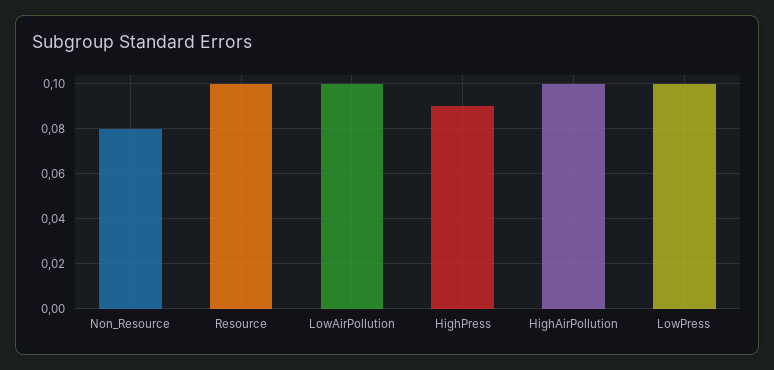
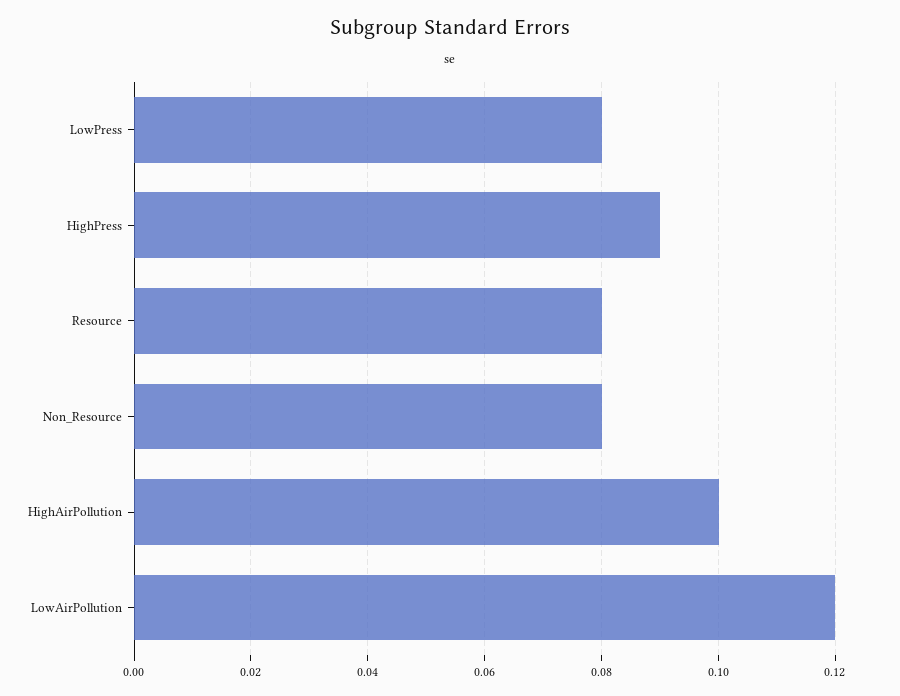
Resource: 0.1 -> 0.08
LowAirPollution: 0.1 -> 0.12
LowPress: 0.1 -> 0.08

